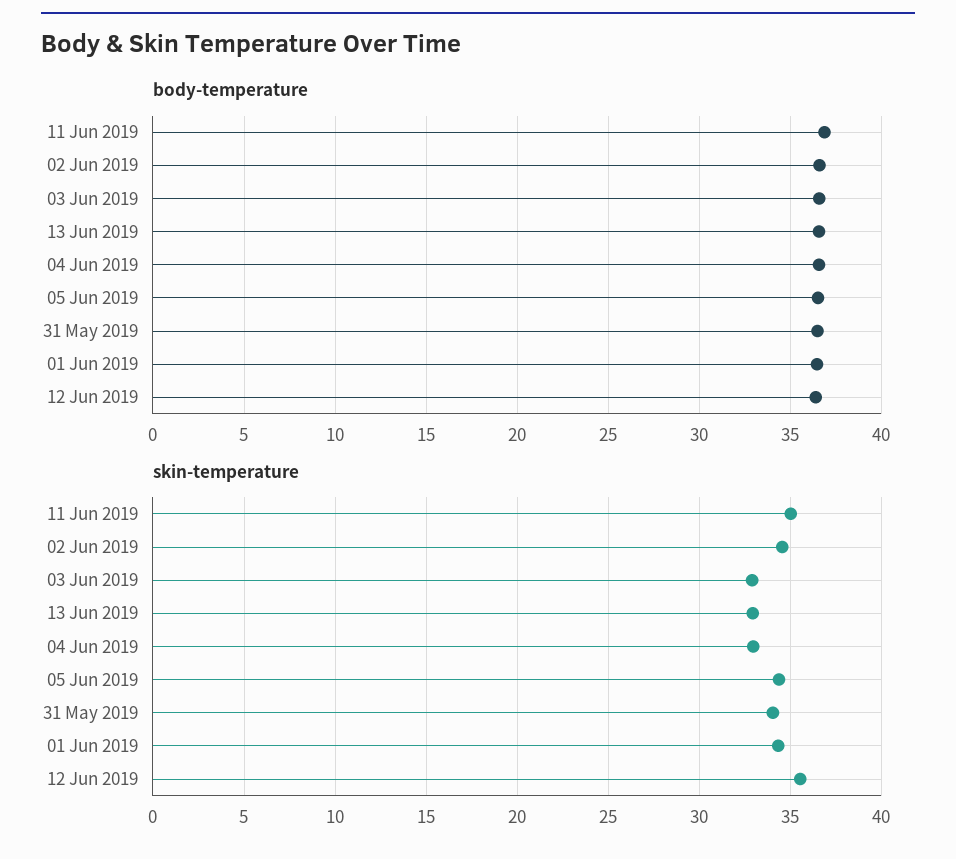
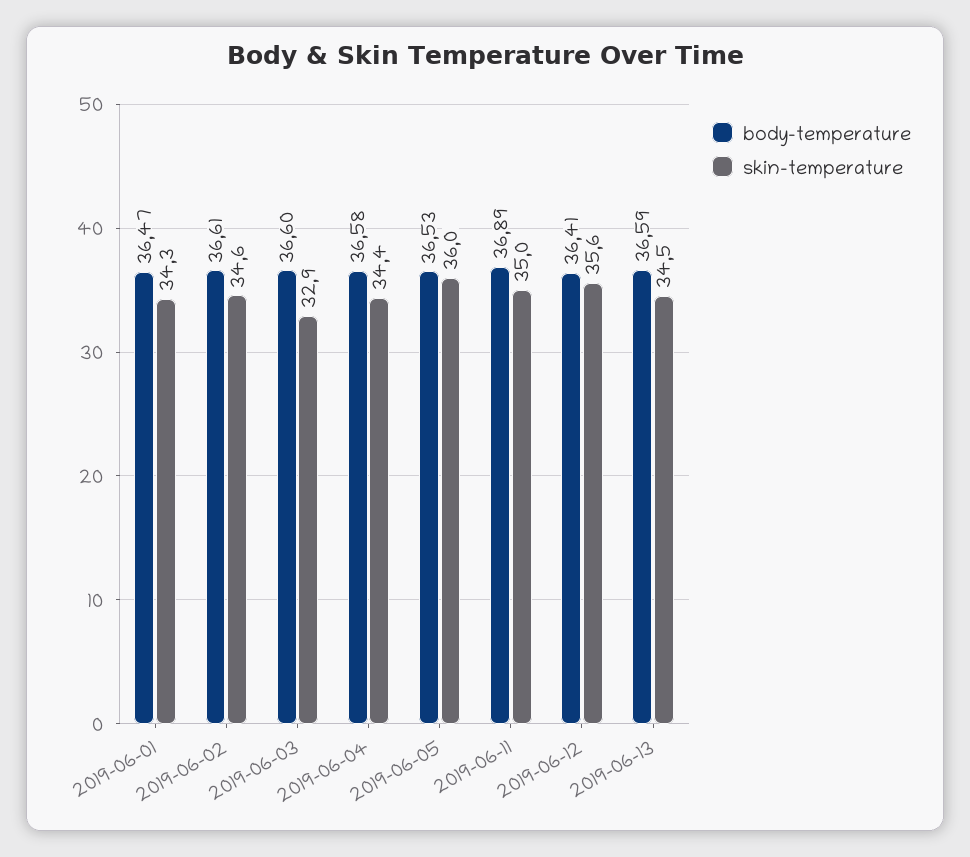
body-temperature, 31 May 2019: 36.5 -> none
skin-temperature, 13 Jun 2019: 33 -> 34.5
skin-temperature, 04 Jun 2019: 33 -> 34.4
skin-temperature, 05 Jun 2019: 34.5 -> 36
skin-temperature, 31 May 2019: 34 -> none

